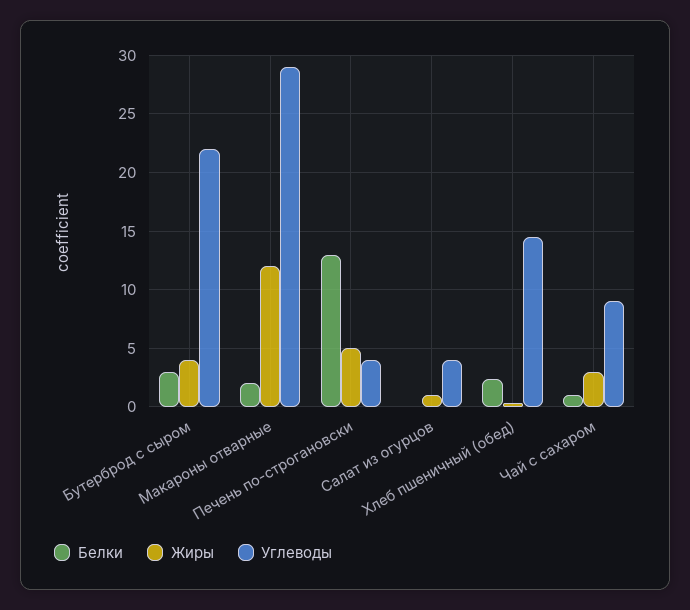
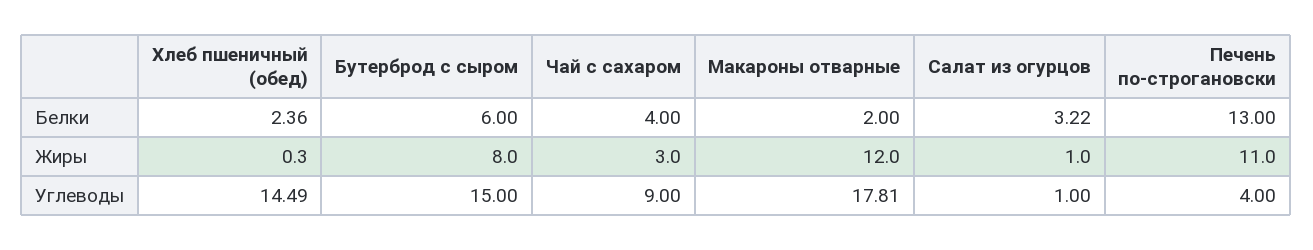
Белки, Бутерброд с сыром: 3 -> 6
Жиры, Бутерброд с сыром: 4 -> 8
Углеводы, Бутерброд с сыром: 22 -> 15
Углеводы, Макароны отварные: 29 -> 17.81
Жиры, Печень по-строгановски: 5 -> 11
Белки, Салат из огурцов: 0 -> 3.22
Углеводы, Салат из огурцов: 4 -> 1
Белки, Чай с сахаром: 1 -> 4

